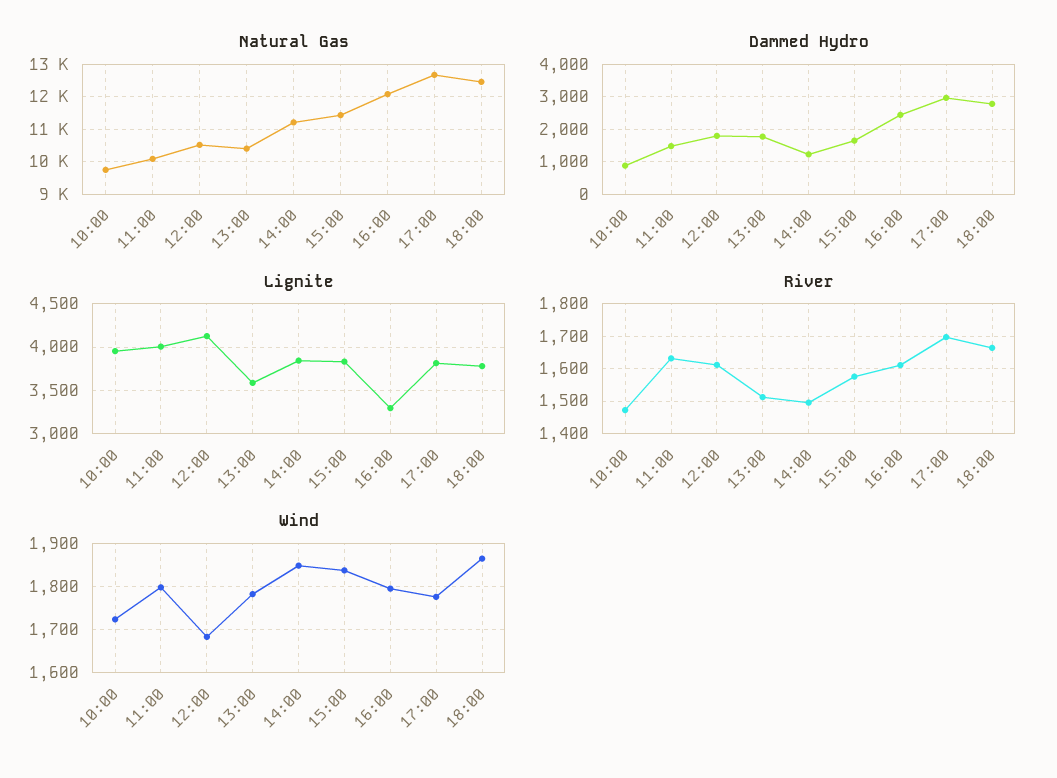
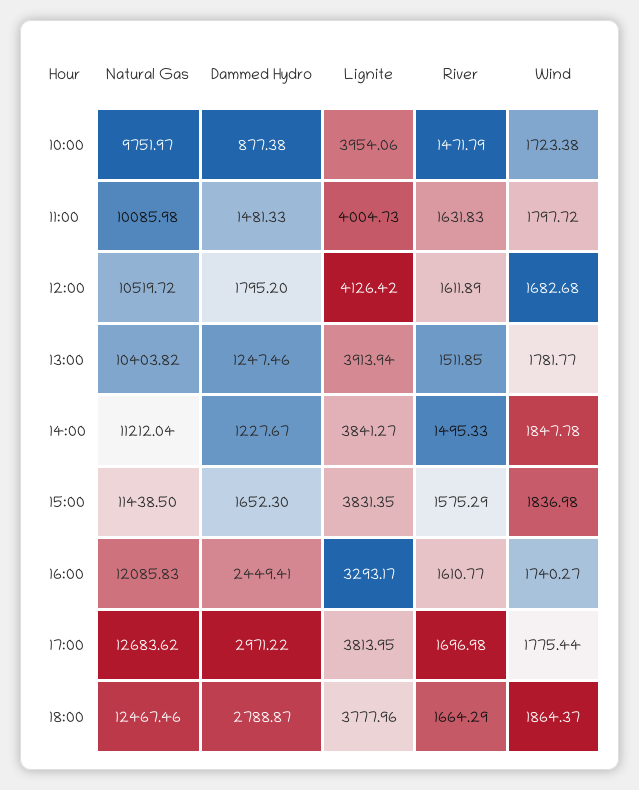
Dammed Hydro, 13:00: 1800 -> 1247.46
Lignite, 13:00: 3600 -> 3913.94
Wind, 16:00: 1800 -> 1740.27

